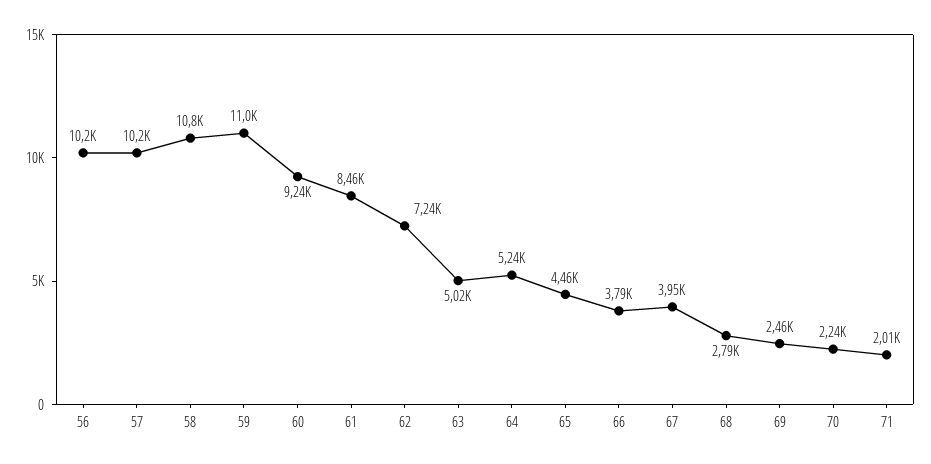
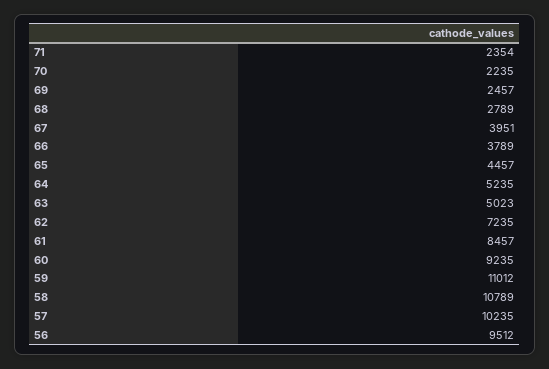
56: 10200 -> 9512
71: 2010 -> 2354

